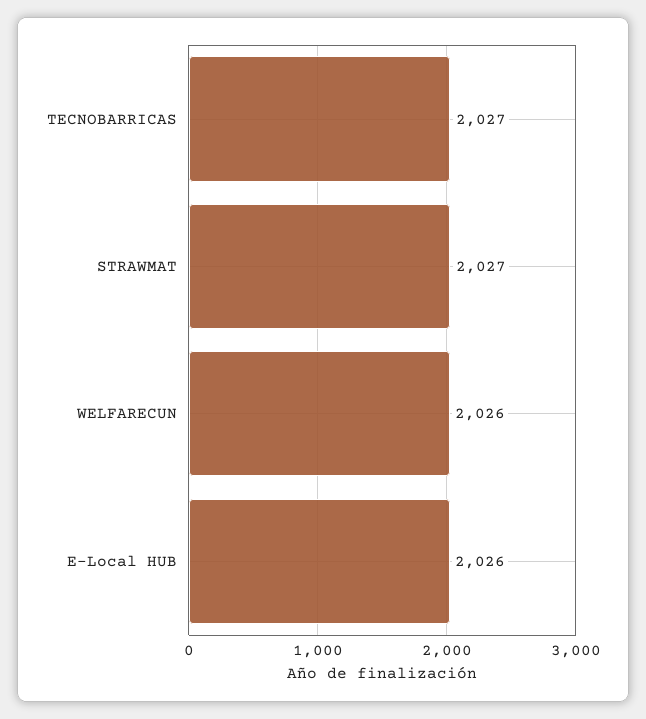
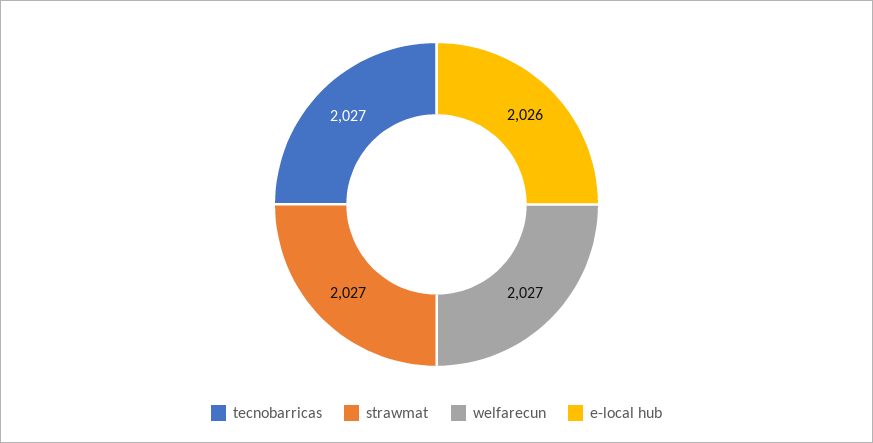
WELFARECUN: 2026 -> 2027

